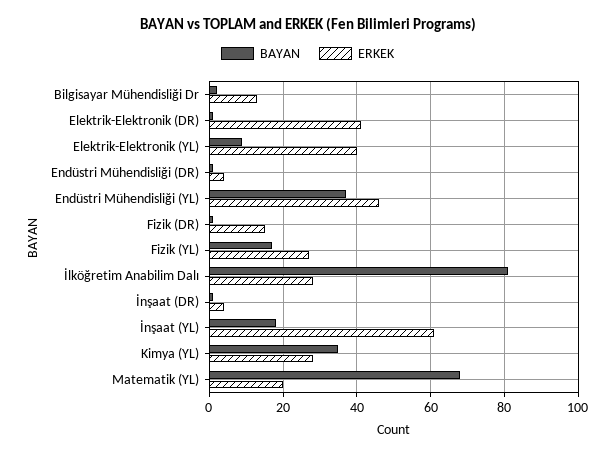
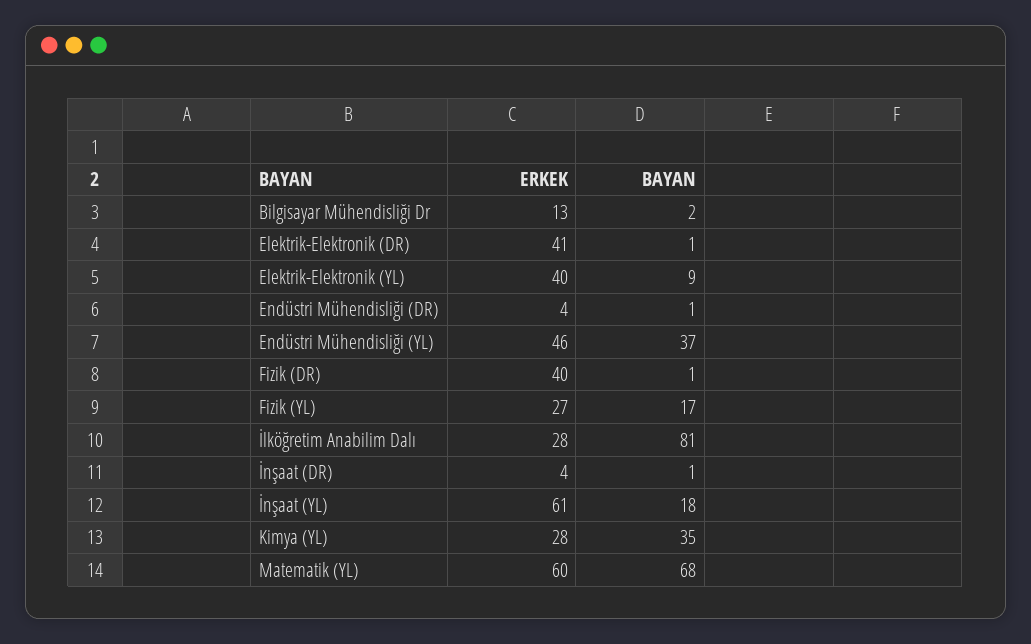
ERKEK, Fizik (DR): 15 -> 40
ERKEK, Matematik (YL): 20 -> 60

